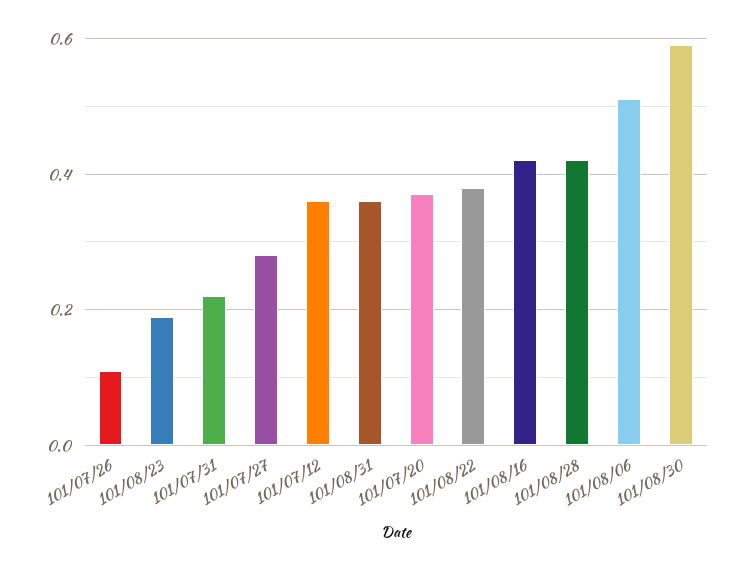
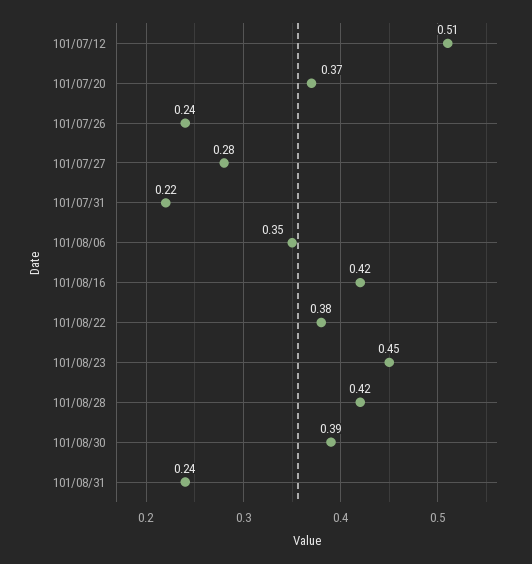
101/07/26: 0.1 -> 0.24
101/08/23: 0.2 -> 0.45
101/07/12: 0.35 -> 0.51
101/08/31: 0.35 -> 0.24
101/08/06: 0.5 -> 0.35
101/08/30: 0.6 -> 0.39

